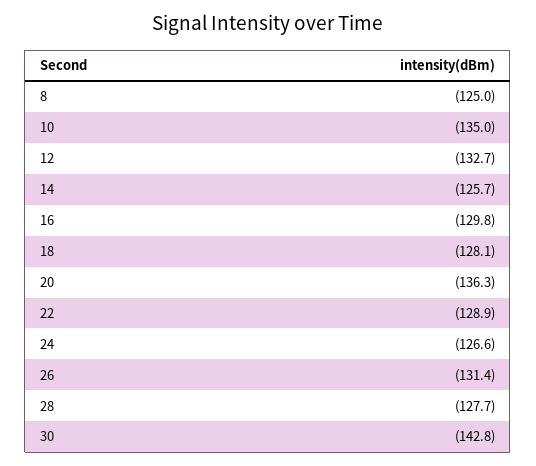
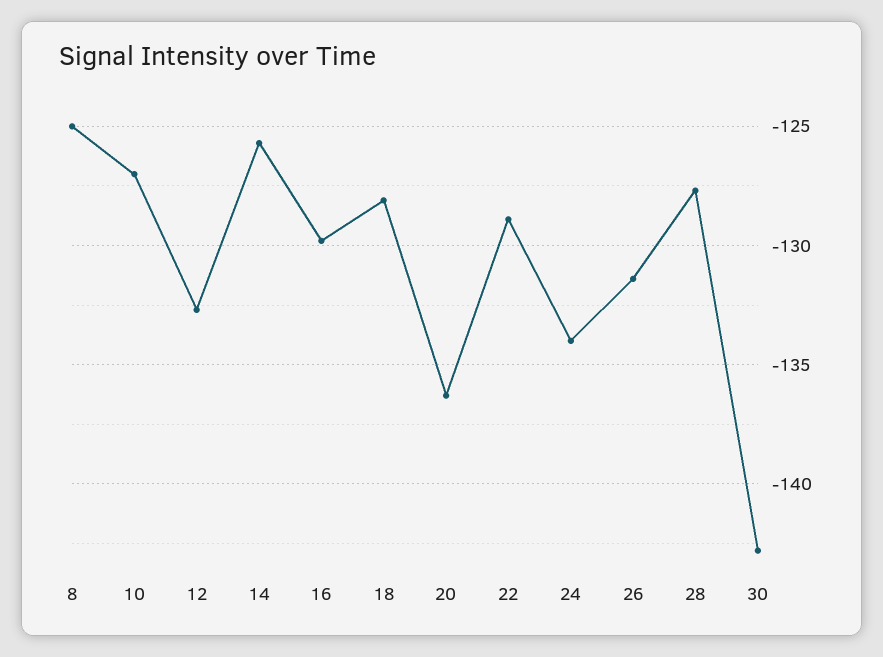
10: -135 -> -127
24: -126.6 -> -134

